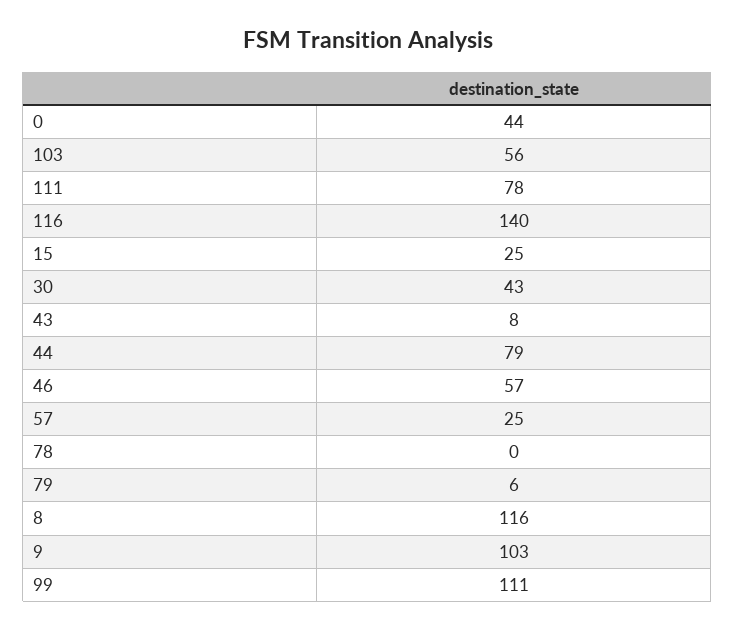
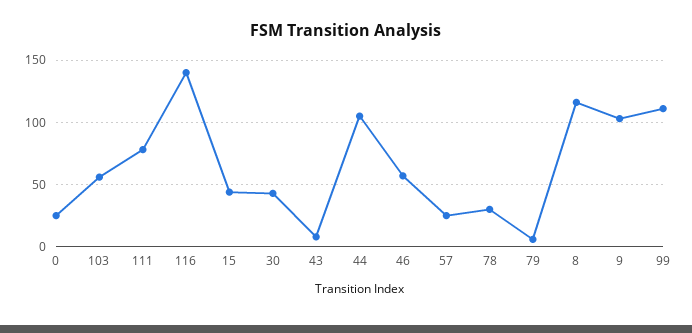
0: 44 -> 25
15: 25 -> 45
44: 79 -> 105
78: 0 -> 30

